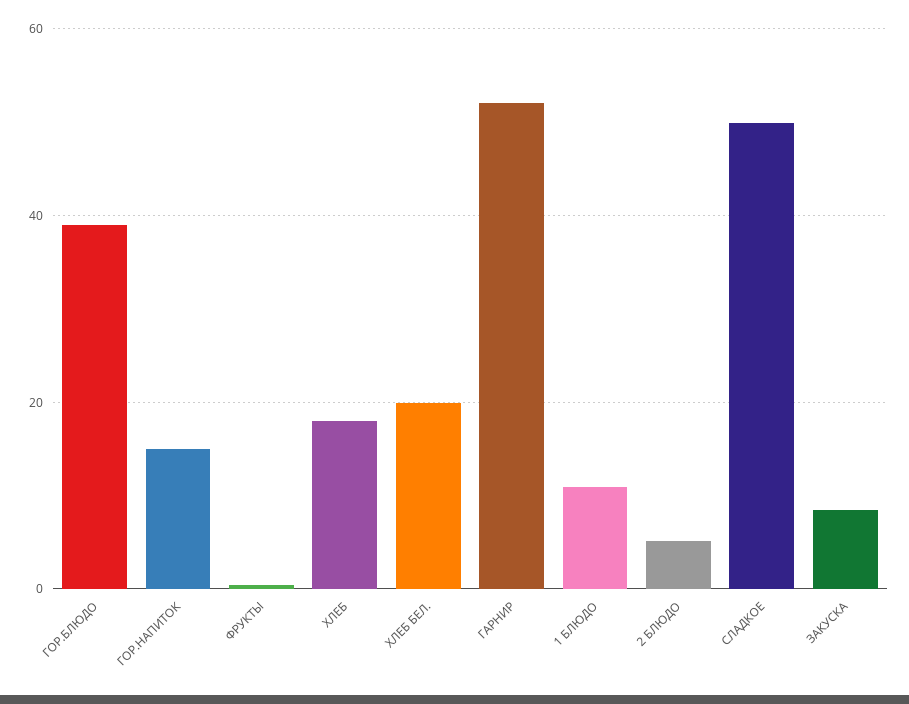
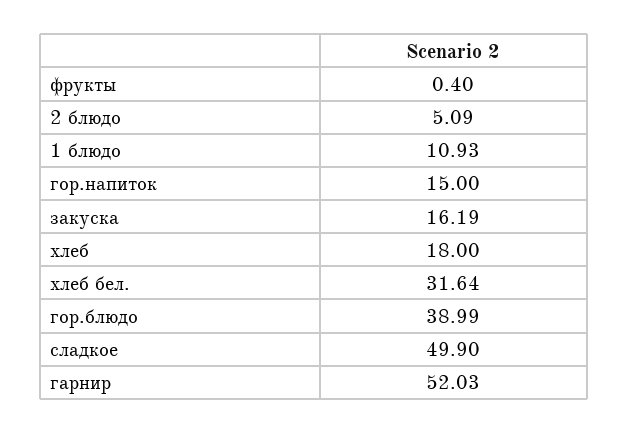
ХЛЕБ БЕЛ.: 20 -> 31.64
ЗАКУСКА: 8 -> 16.19

